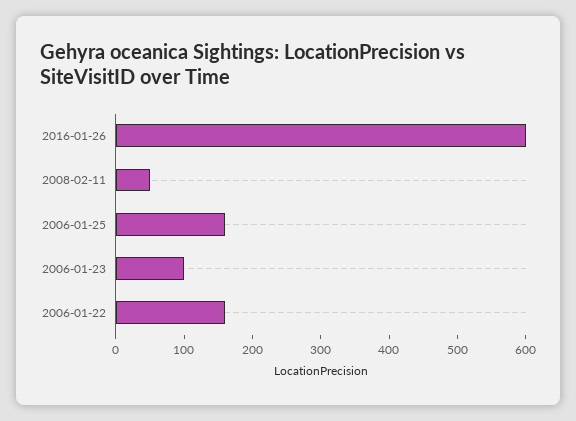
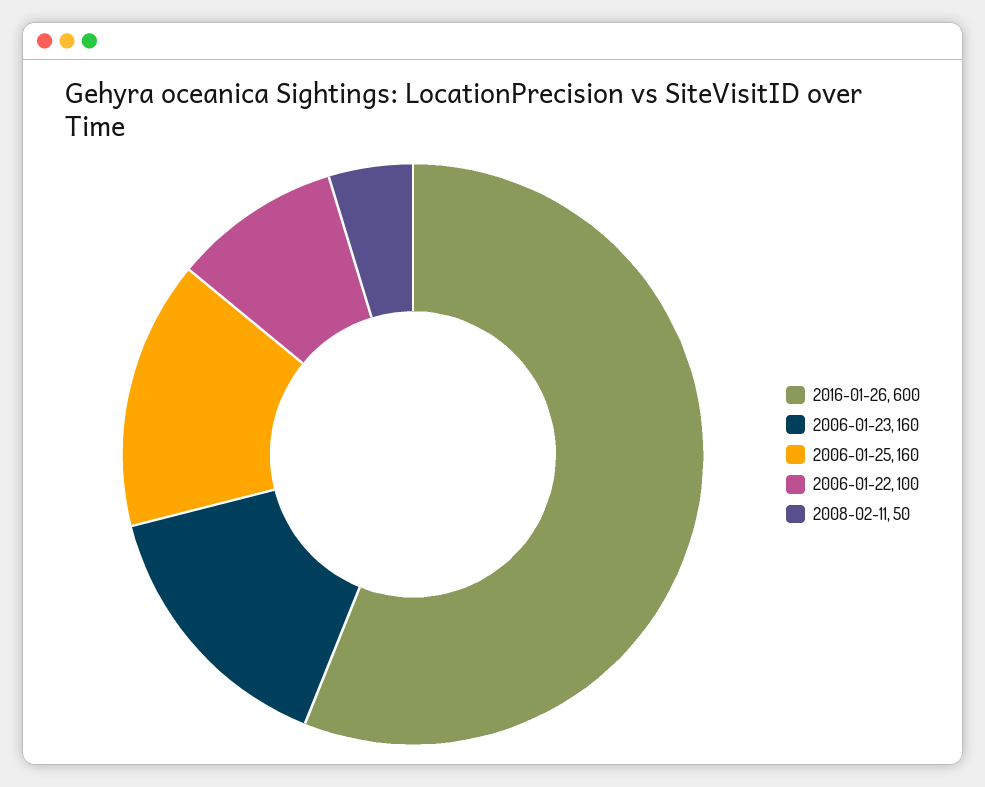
2006-01-23: 100 -> 160
2006-01-22: 160 -> 100

